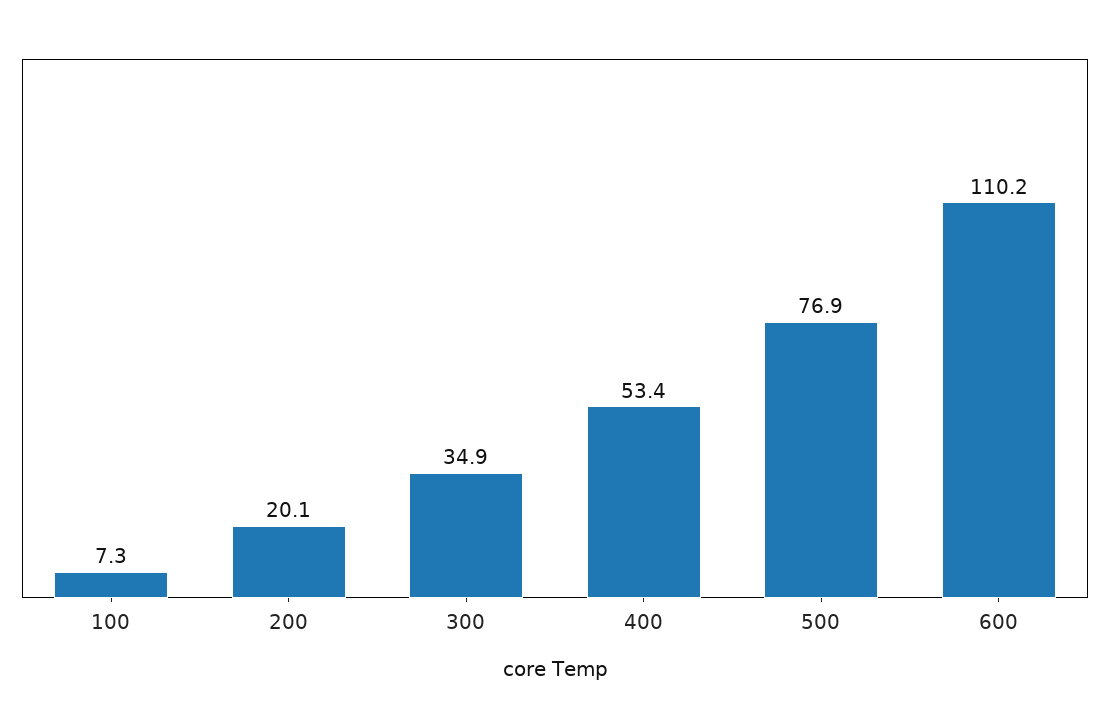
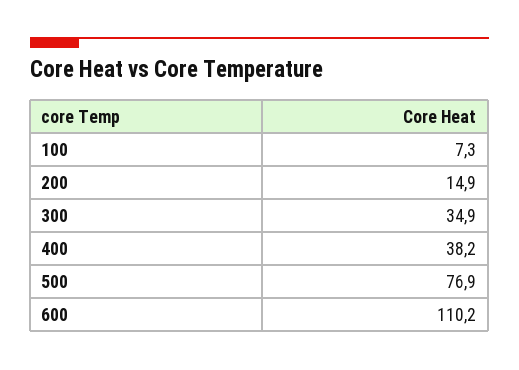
200: 20.1 -> 14.9
400: 53.4 -> 38.2

